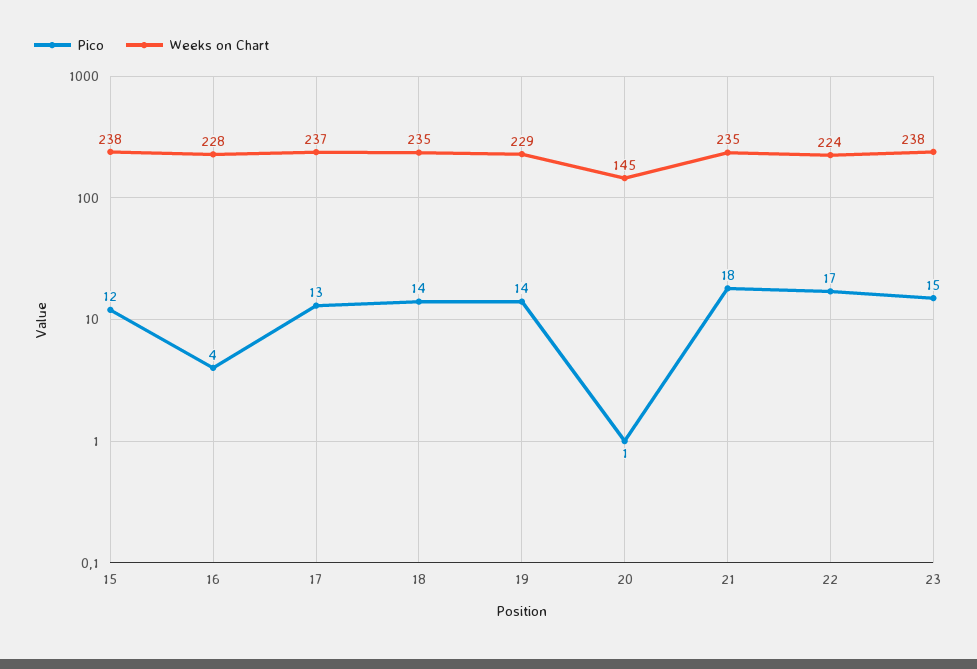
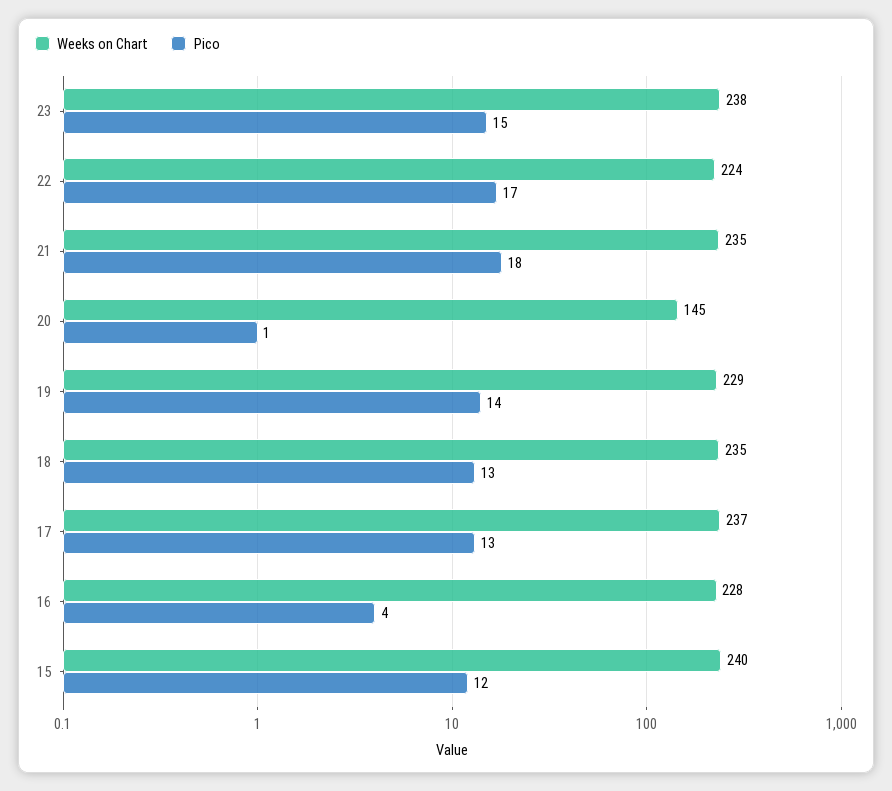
Weeks on Chart, 15: 238 -> 240
Pico, 18: 14 -> 13

